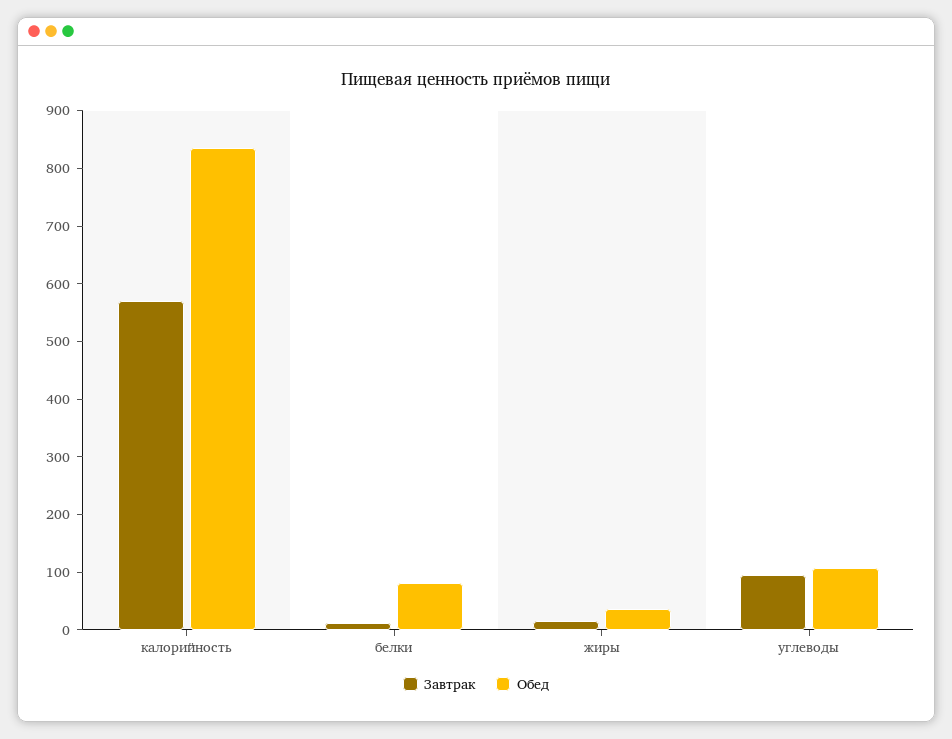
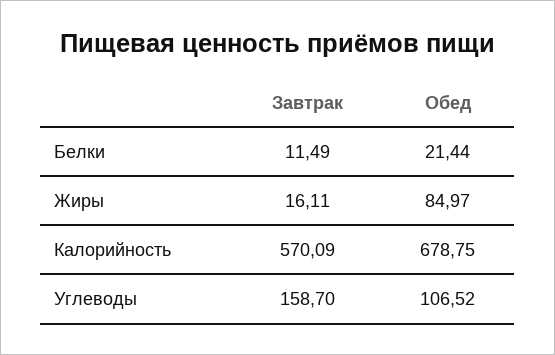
Обед, калорийность: 840 -> 678.75
Обед, белки: 80 -> 21.44
Обед, жиры: 40 -> 84.97
Завтрак, углеводы: 100 -> 158.7

